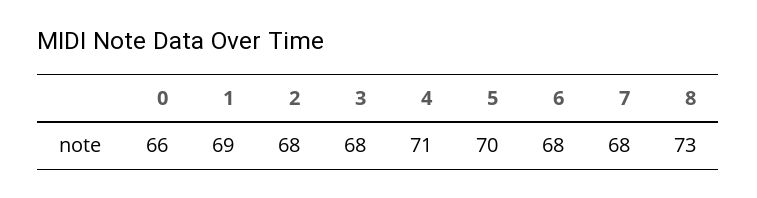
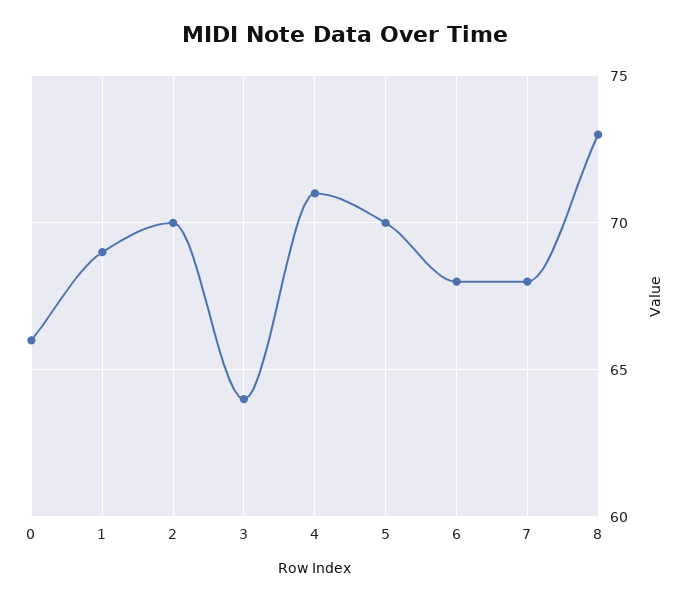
2: 68 -> 70
3: 68 -> 64

